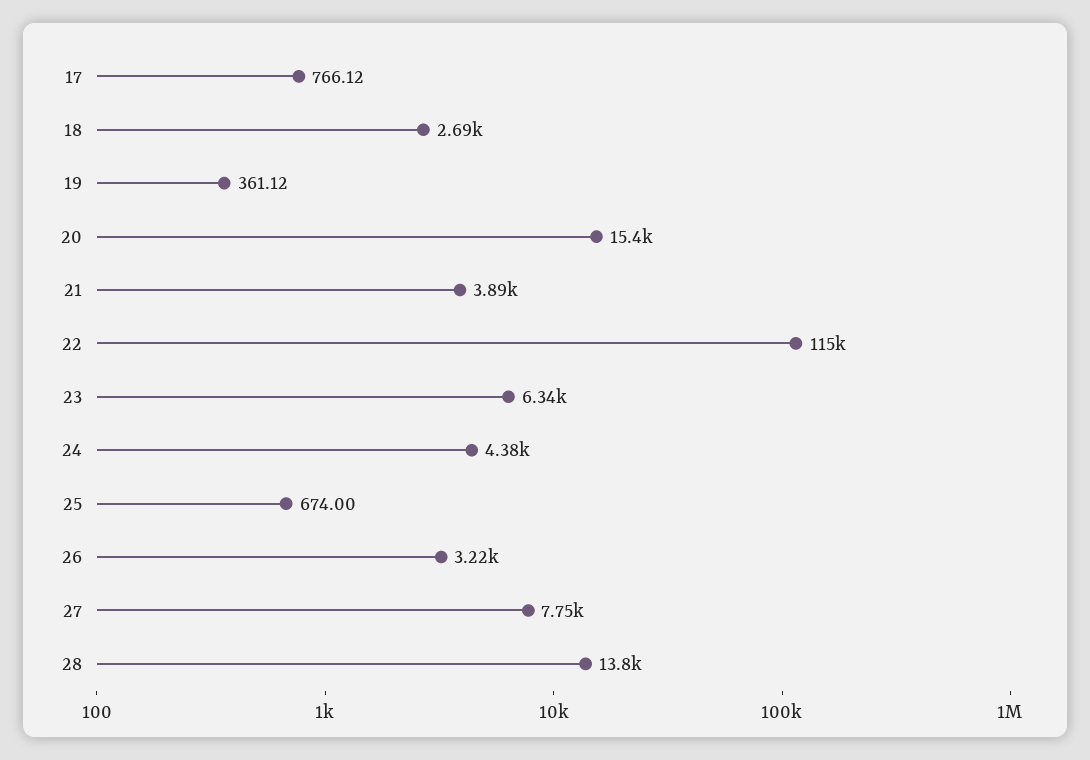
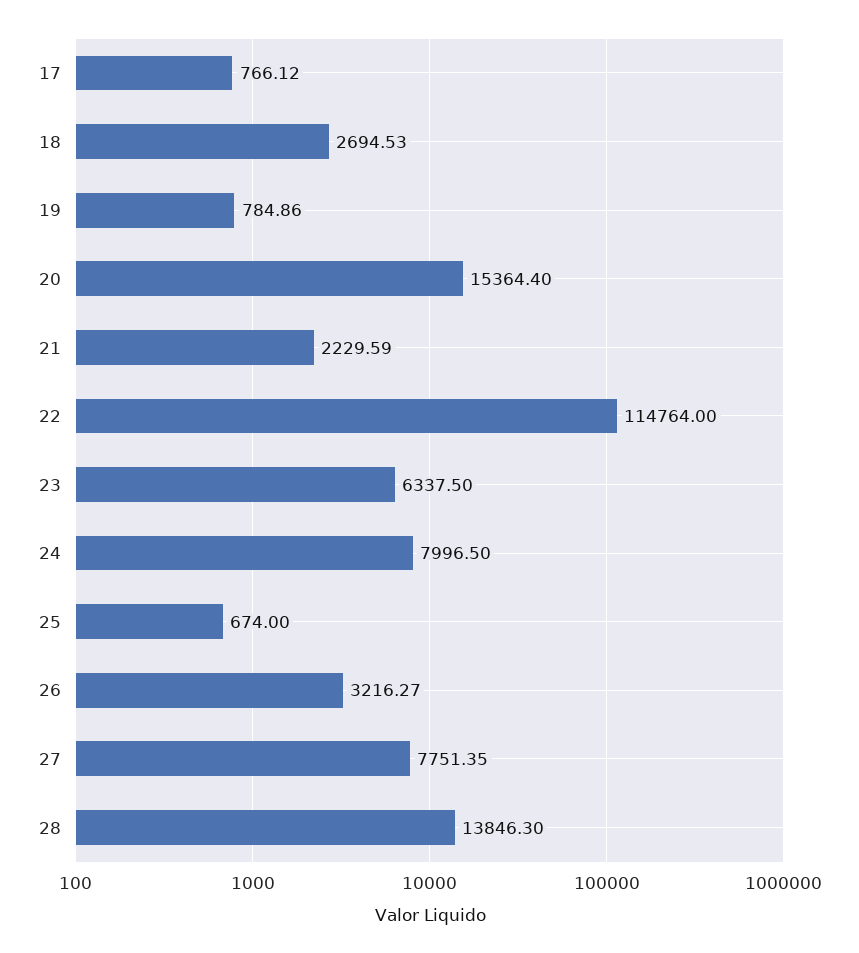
19: 361.12 -> 784.86
21: 3890 -> 2229.59
24: 4380 -> 7996.5

